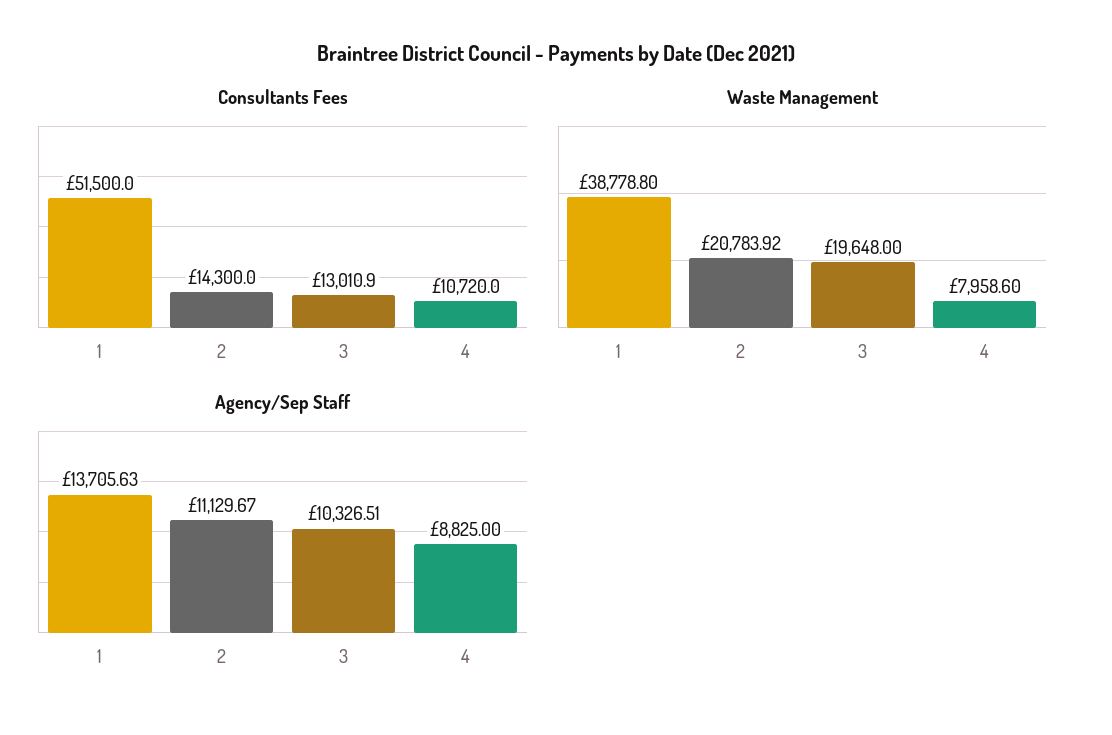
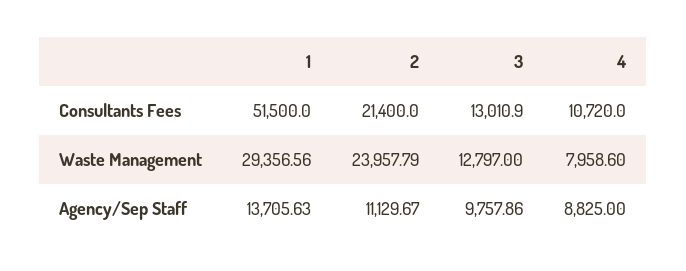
Consultants Fees, 2: 14300 -> 21400
Waste Management, 1: 38778.8 -> 29356.56
Waste Management, 2: 20783.92 -> 23957.79
Waste Management, 3: 19648 -> 12797
Agency/Sep Staff, 3: 10326.51 -> 9757.86

